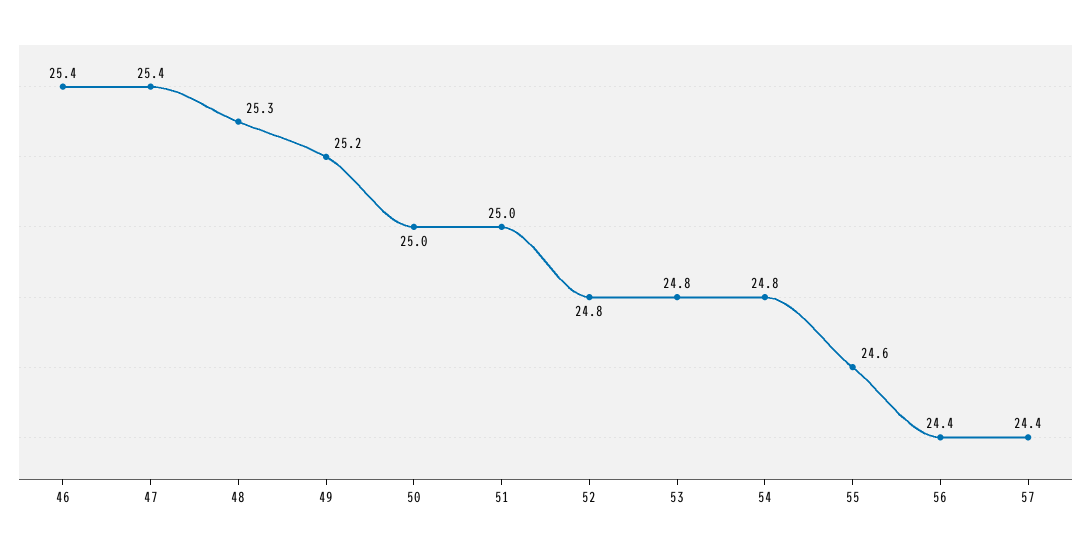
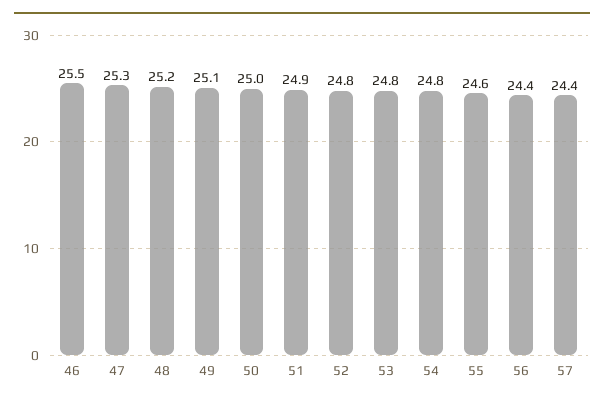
46: 25.4 -> 25.5
47: 25.4 -> 25.3
48: 25.3 -> 25.2
49: 25.2 -> 25.1
51: 25 -> 24.9

